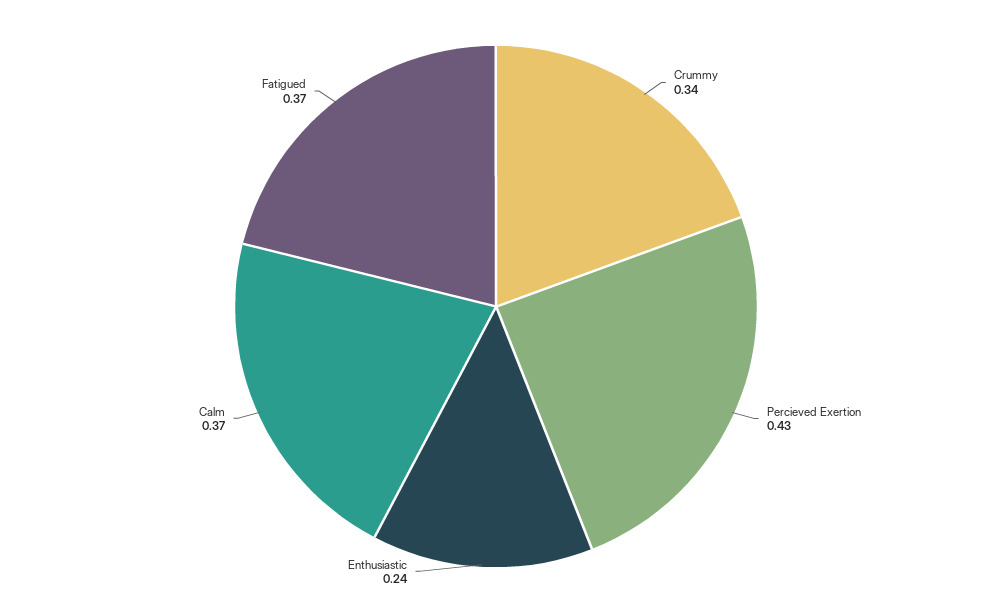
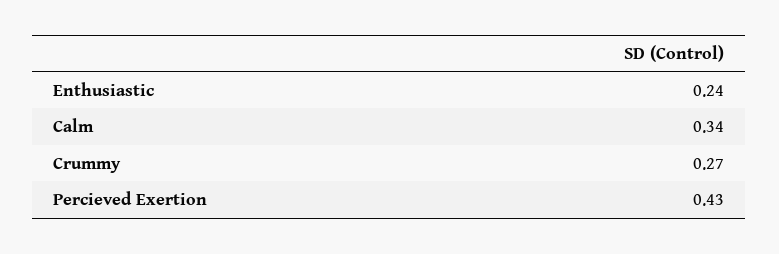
Crummy: 0.34 -> 0.27
Calm: 0.37 -> 0.34
Fatigued: 0.37 -> none

